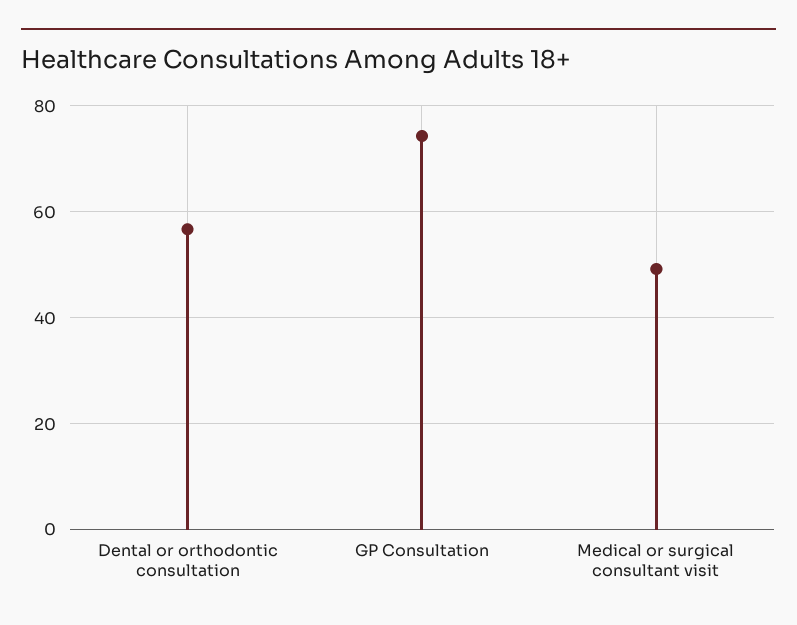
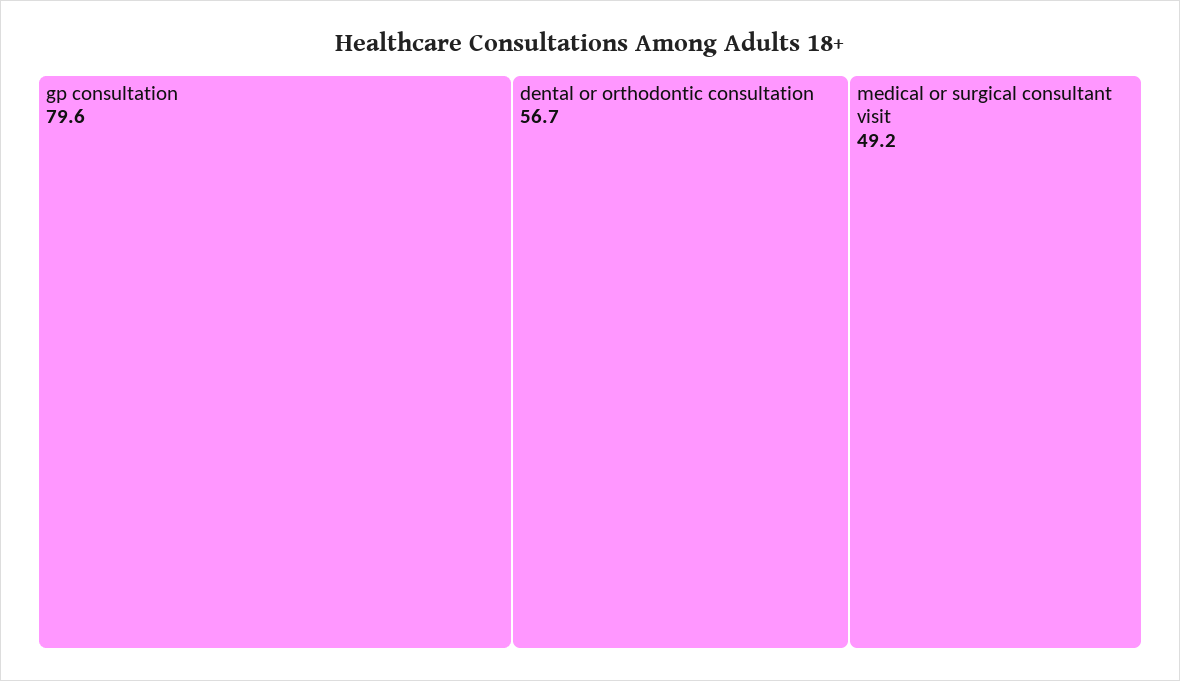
GP Consultation: 74 -> 79.6

